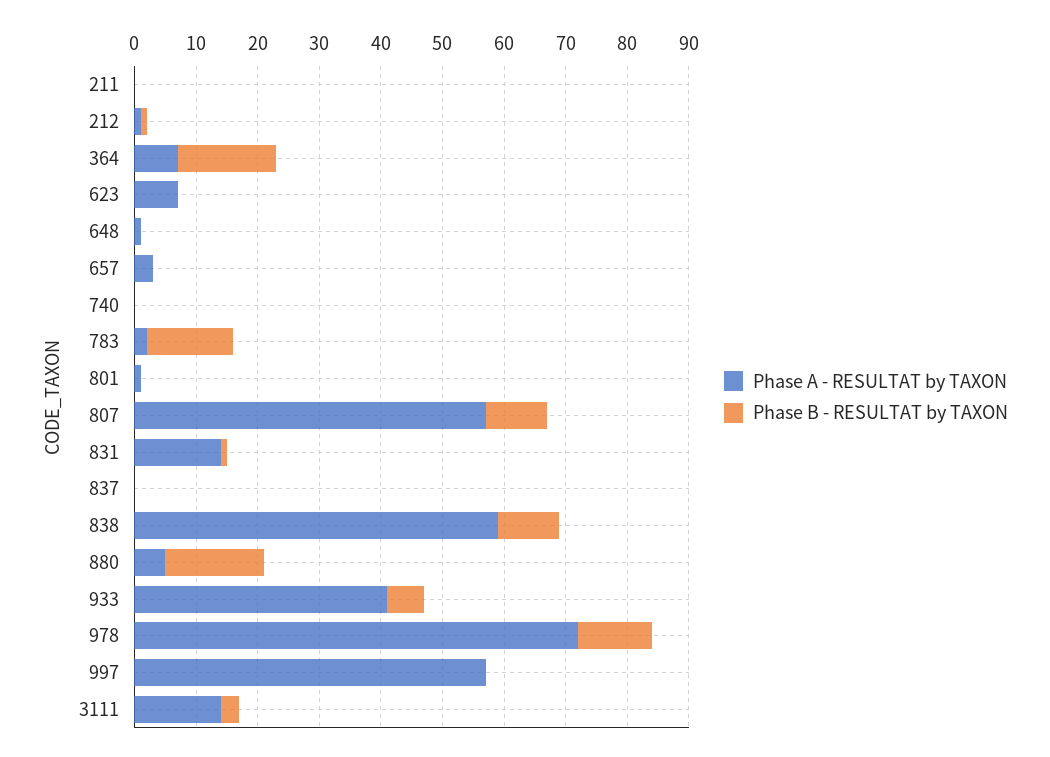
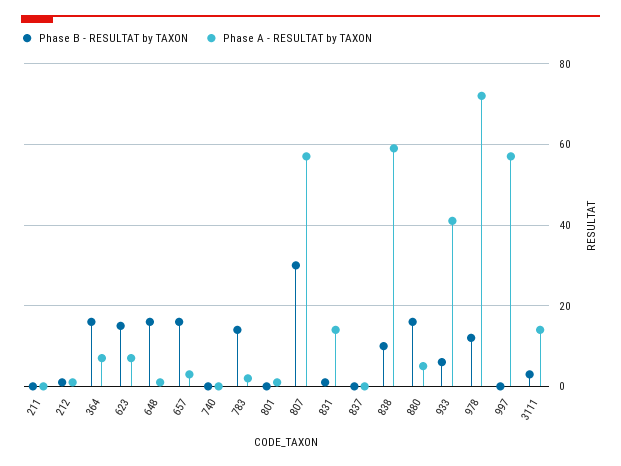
Phase B - RESULTAT by TAXON, 623: 0 -> 15
Phase B - RESULTAT by TAXON, 648: 0 -> 15
Phase B - RESULTAT by TAXON, 657: 0 -> 15
Phase B - RESULTAT by TAXON, 807: 10 -> 30

